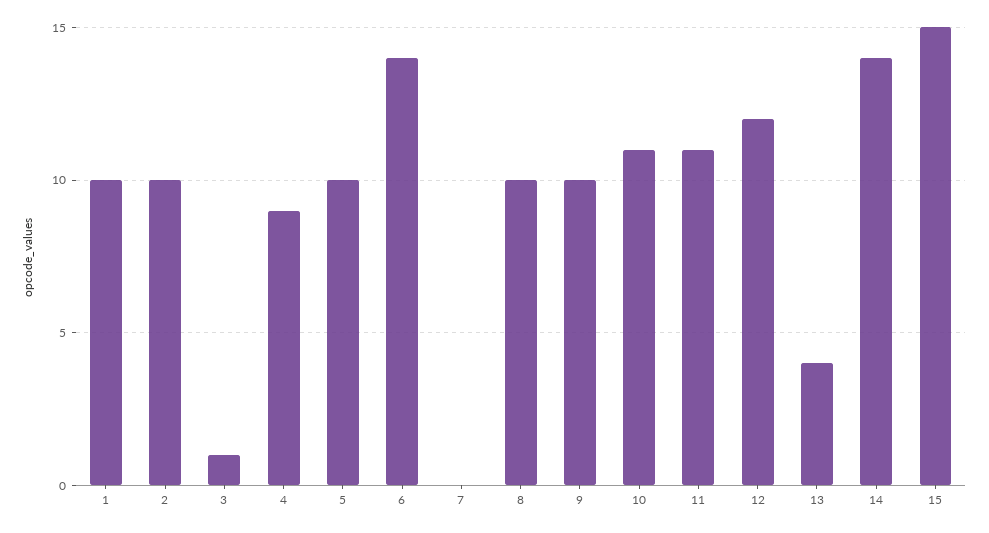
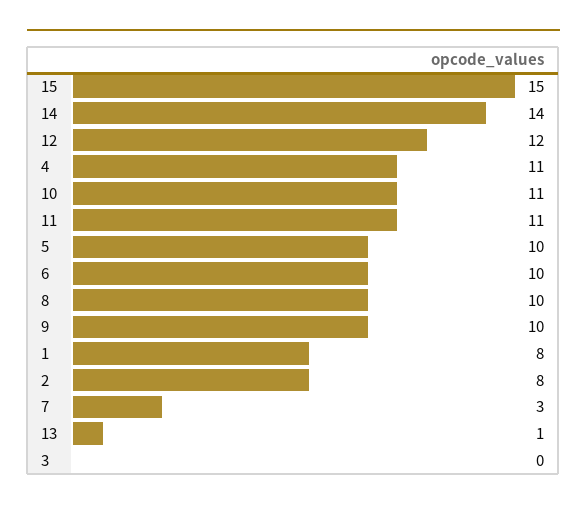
1: 10 -> 8
2: 10 -> 8
3: 1 -> 0
4: 9 -> 11
6: 14 -> 10
7: 0 -> 3
13: 4 -> 1

